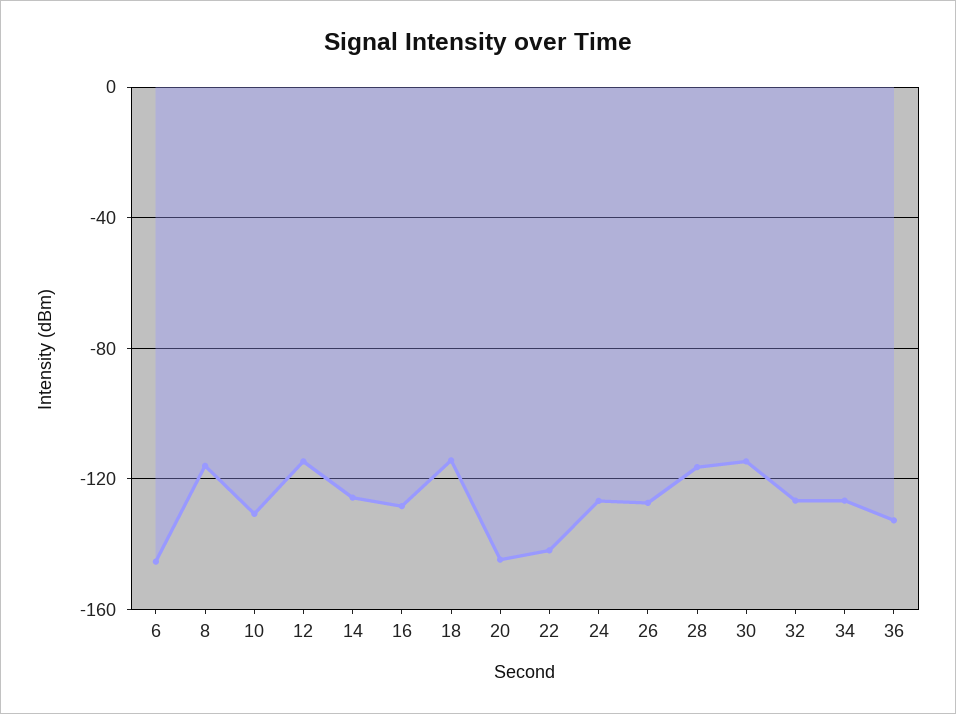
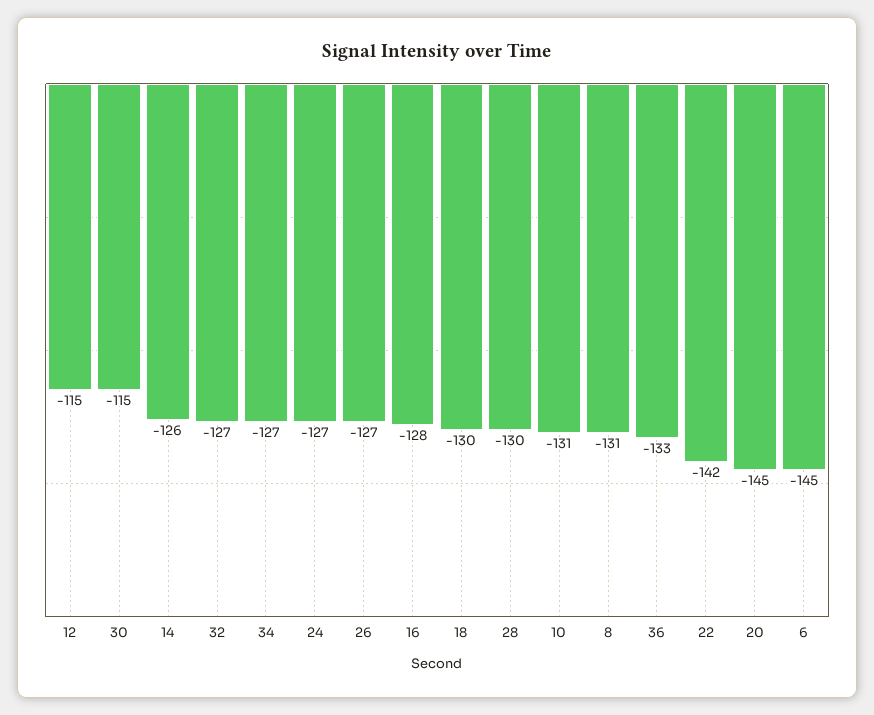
8: -115 -> -131
18: -115 -> -130
28: -115 -> -130

